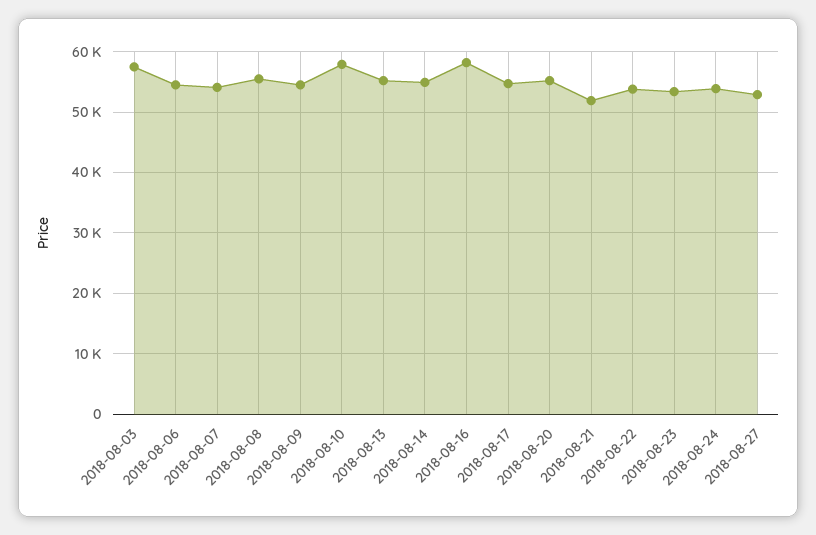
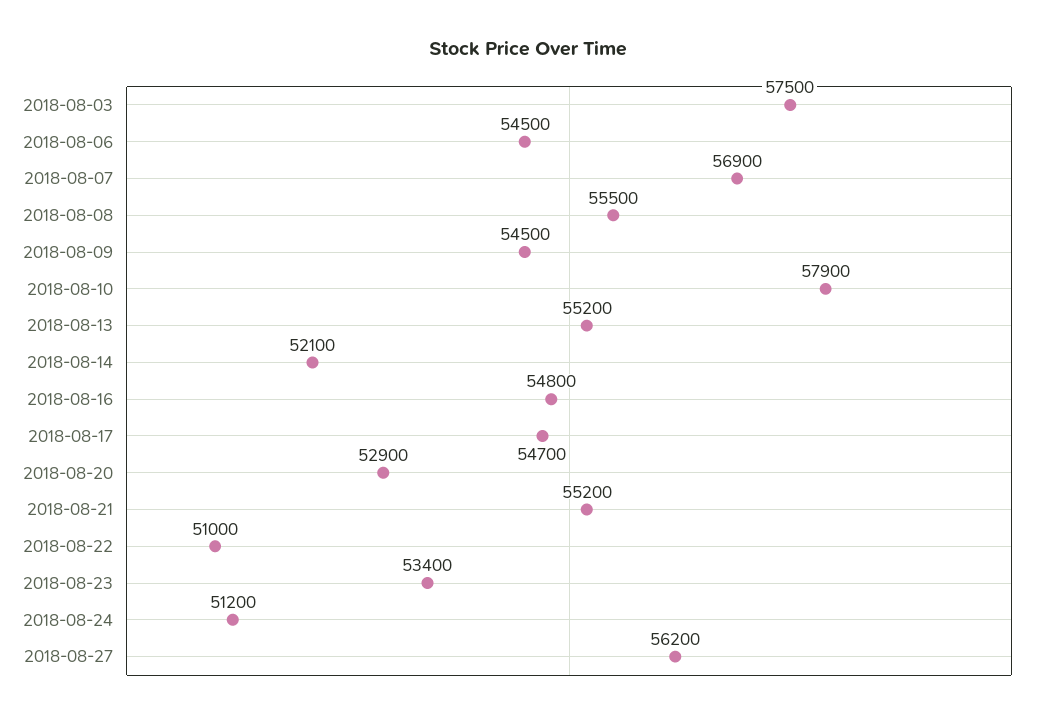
2018-08-07: 54000 -> 56900
2018-08-14: 55000 -> 52100
2018-08-16: 58000 -> 54800
2018-08-20: 55000 -> 52900
2018-08-21: 52000 -> 55200
2018-08-22: 54000 -> 51000
2018-08-24: 54000 -> 51200
2018-08-27: 53000 -> 56200

